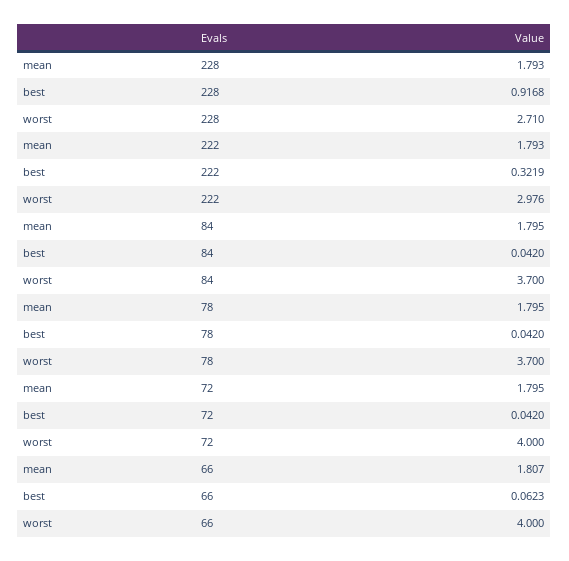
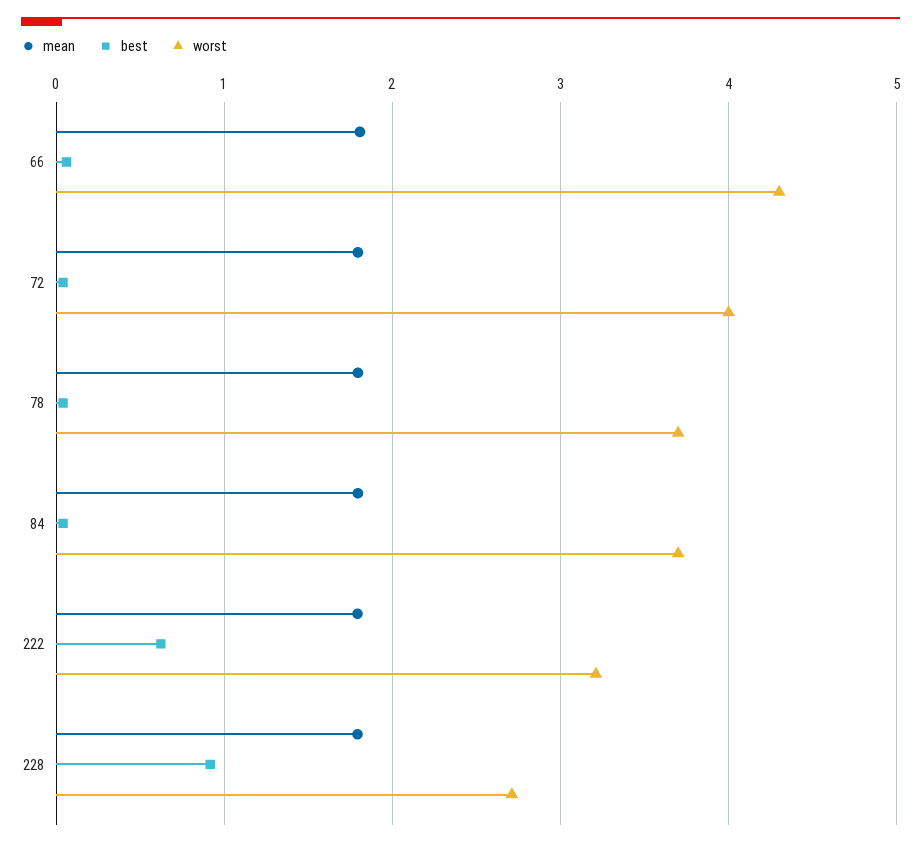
best, 222: 0.3219 -> 0.6
worst, 222: 2.976 -> 3.2
worst, 66: 4 -> 4.3

